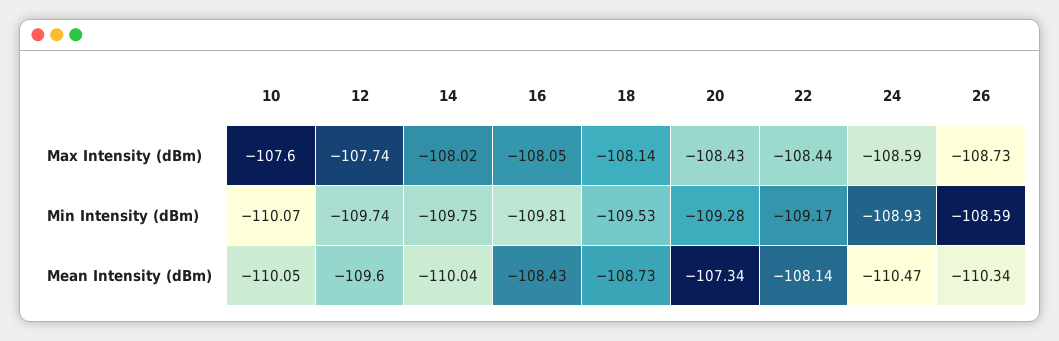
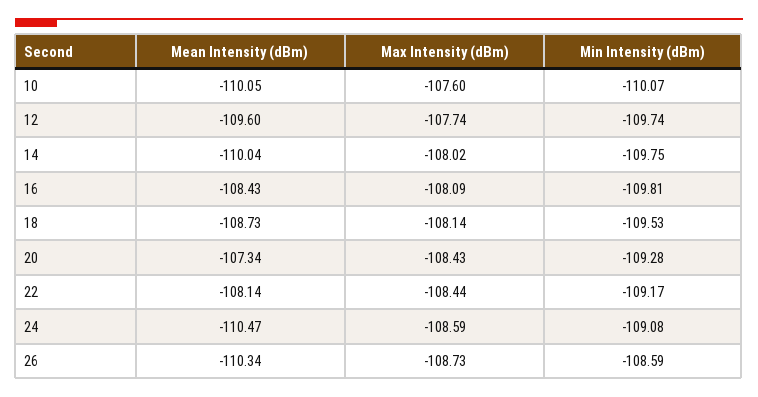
16, Max Intensity (dBm): -108.05 -> -108.09
24, Min Intensity (dBm): -108.93 -> -109.08

